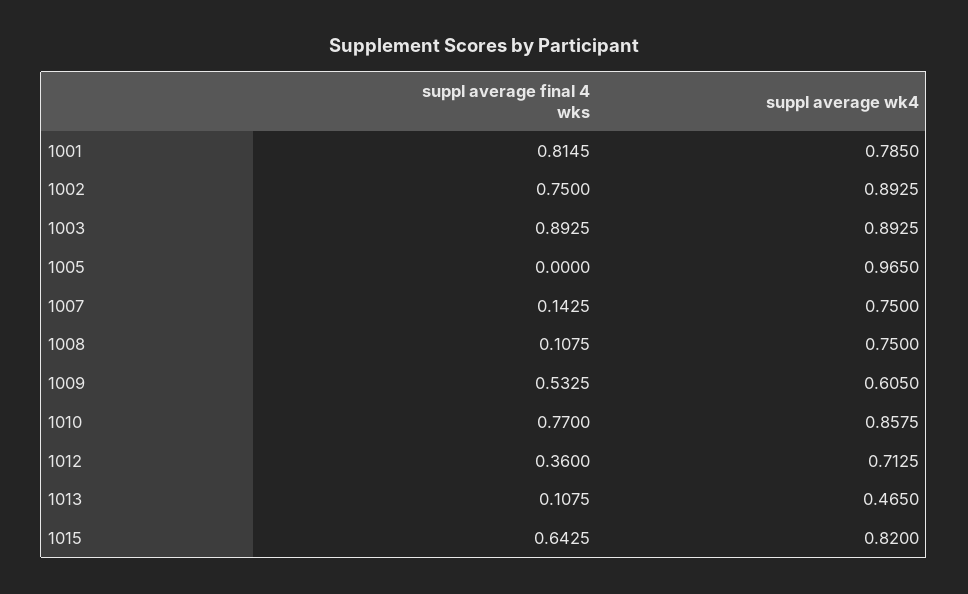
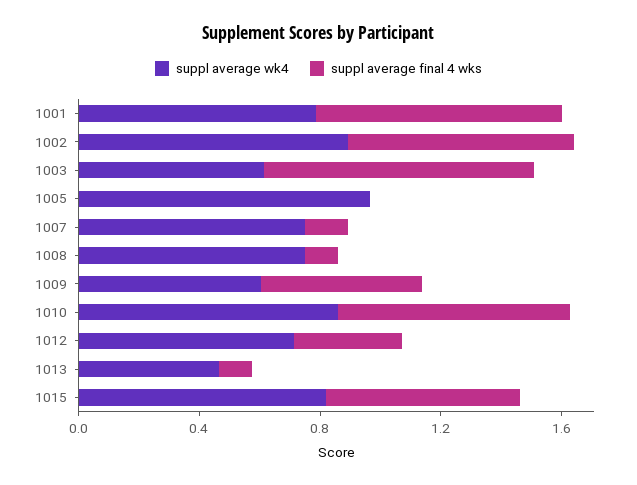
suppl average wk4, 1003: 0.8925 -> 0.6

